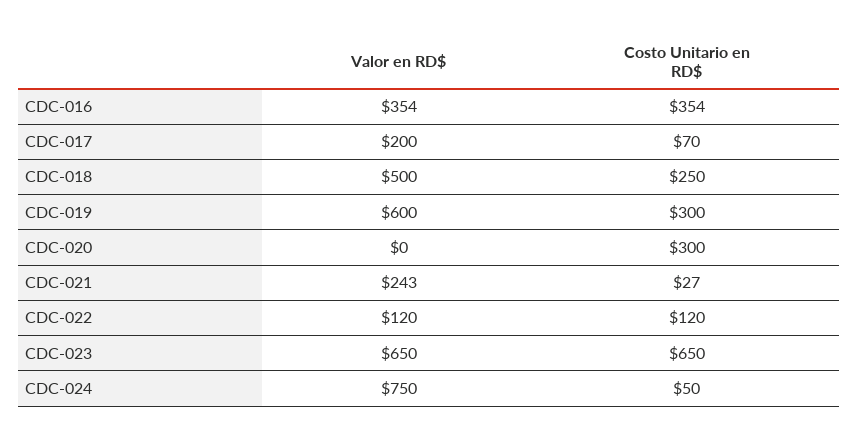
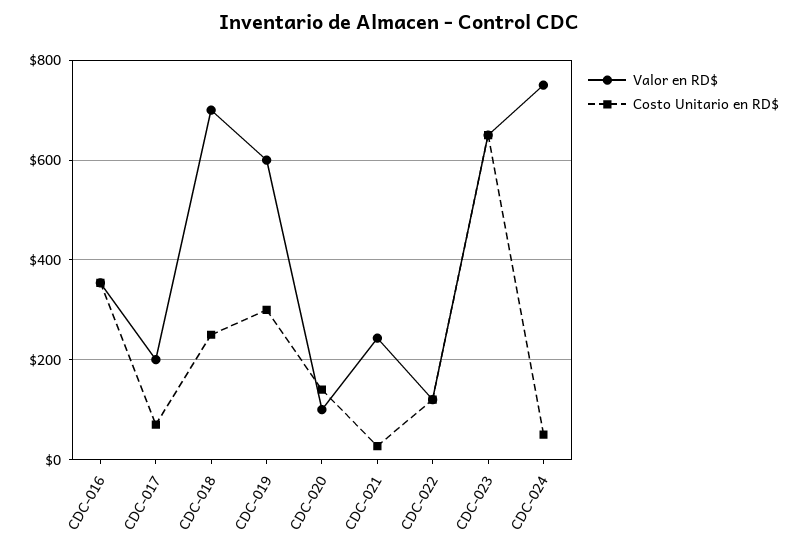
Valor en RD$, CDC-018: 500 -> 700
Valor en RD$, CDC-020: 0 -> 100
Costo Unitario en RD$, CDC-020: 300 -> 140

